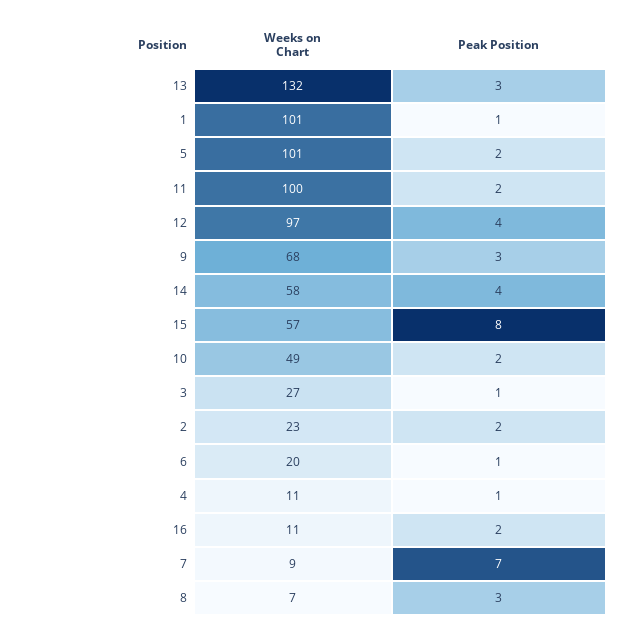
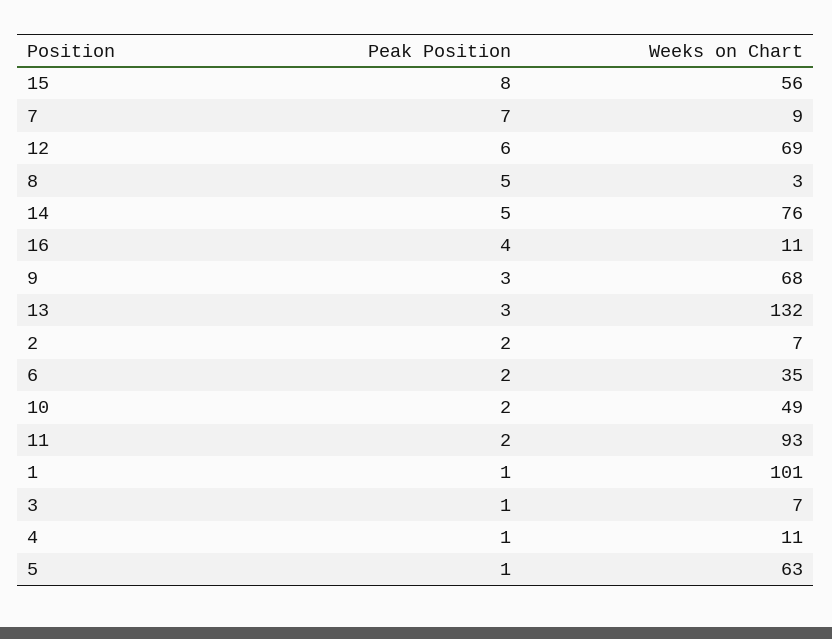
Weeks on Chart, 5: 101 -> 63
Peak Position, 5: 2 -> 1
Weeks on Chart, 11: 100 -> 93
Weeks on Chart, 12: 97 -> 69
Peak Position, 12: 4 -> 6
Weeks on Chart, 14: 58 -> 76
Peak Position, 14: 4 -> 5
Weeks on Chart, 15: 57 -> 56
Weeks on Chart, 3: 27 -> 7
Weeks on Chart, 2: 23 -> 7
Weeks on Chart, 6: 20 -> 35
Peak Position, 6: 1 -> 2
Peak Position, 16: 2 -> 4
Weeks on Chart, 8: 7 -> 3
Peak Position, 8: 3 -> 5

